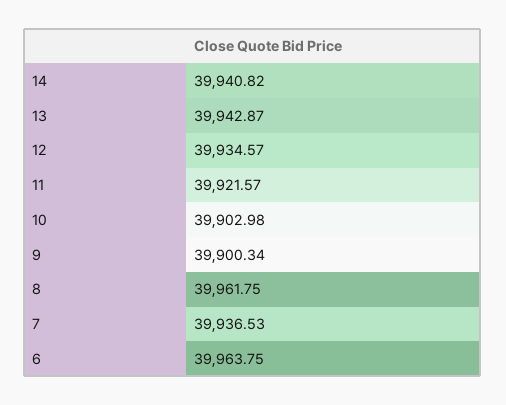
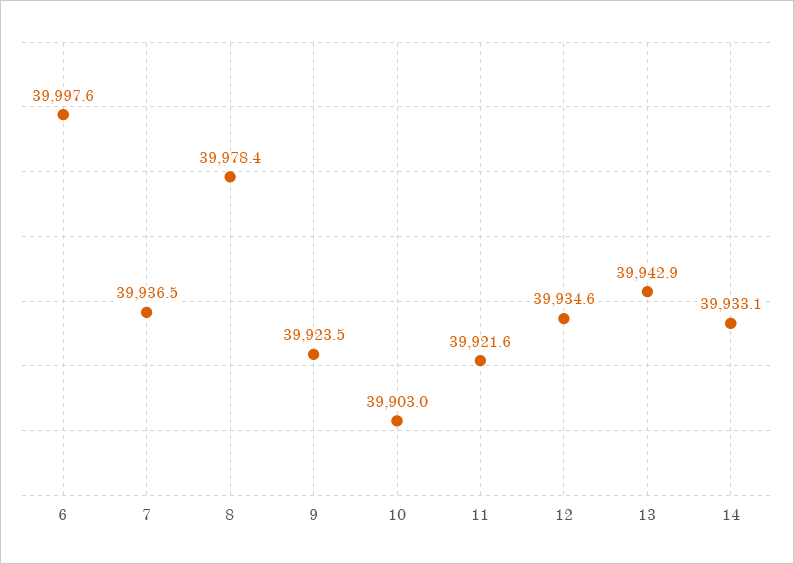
14: 39940.82 -> 39933.1
9: 39900.34 -> 39923.5
8: 39961.75 -> 39978.4
6: 39963.75 -> 39997.6

